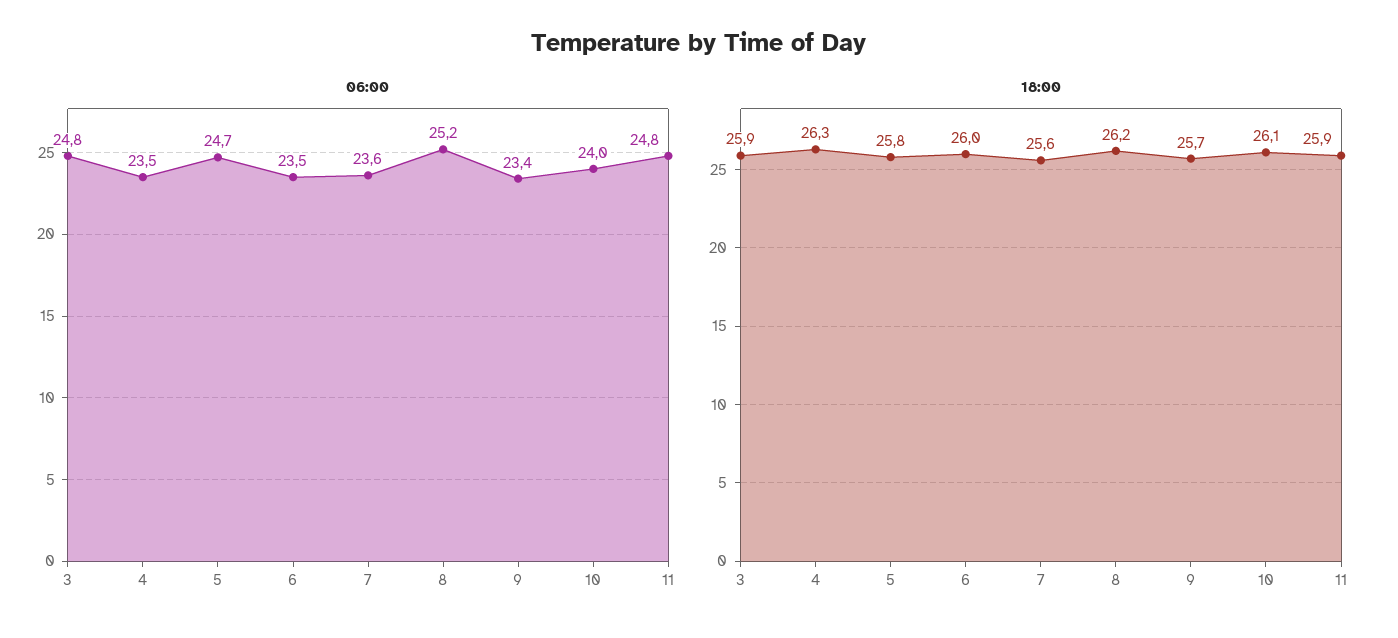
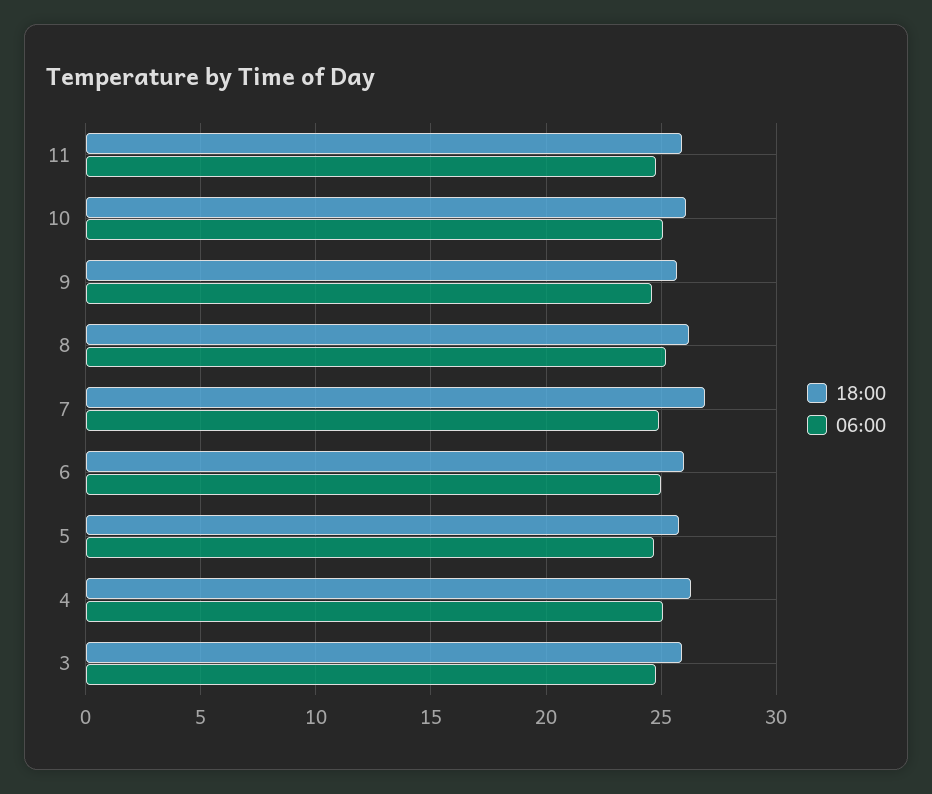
06:00, 4: 23.5 -> 25
06:00, 6: 23.5 -> 25
06:00, 7: 23.6 -> 25
06:00, 9: 23.4 -> 24.5
06:00, 10: 24 -> 25
18:00, 7: 25.6 -> 27

